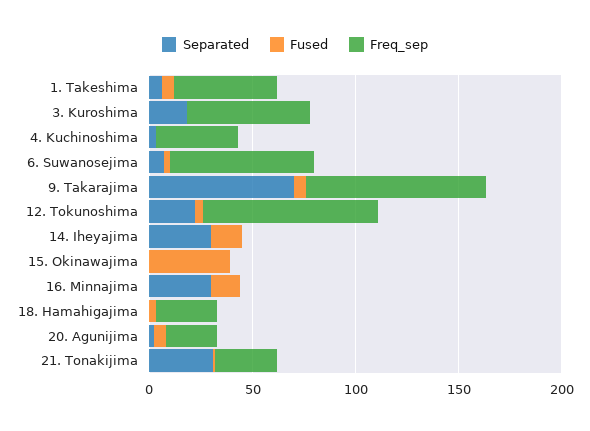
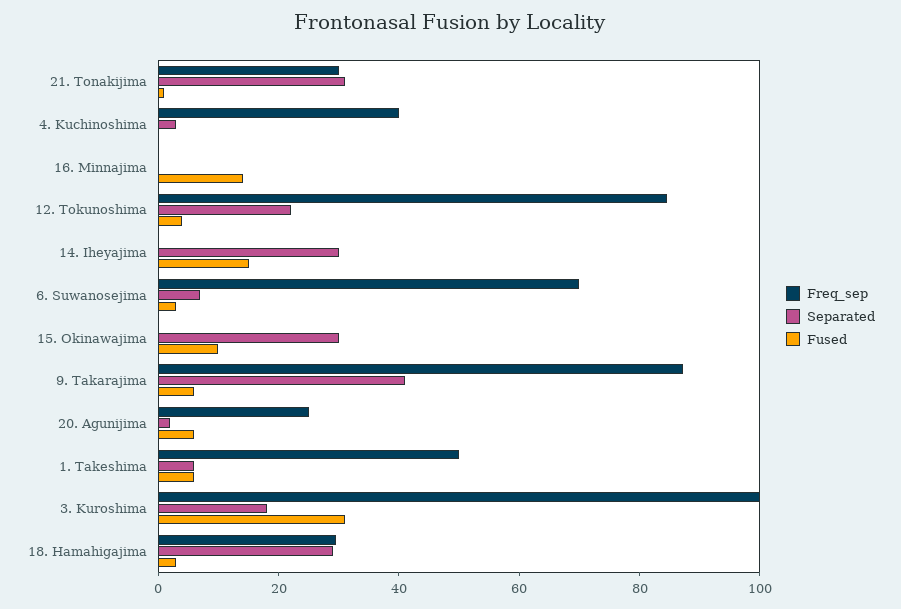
Fused, 3. Kuroshima: 0 -> 30
Freq_sep, 3. Kuroshima: 60 -> 100
Separated, 9. Takarajima: 70 -> 40
Separated, 15. Okinawajima: 0 -> 30
Fused, 15. Okinawajima: 40 -> 10
Separated, 16. Minnajima: 30 -> 0
Separated, 18. Hamahigajima: 0 -> 30

